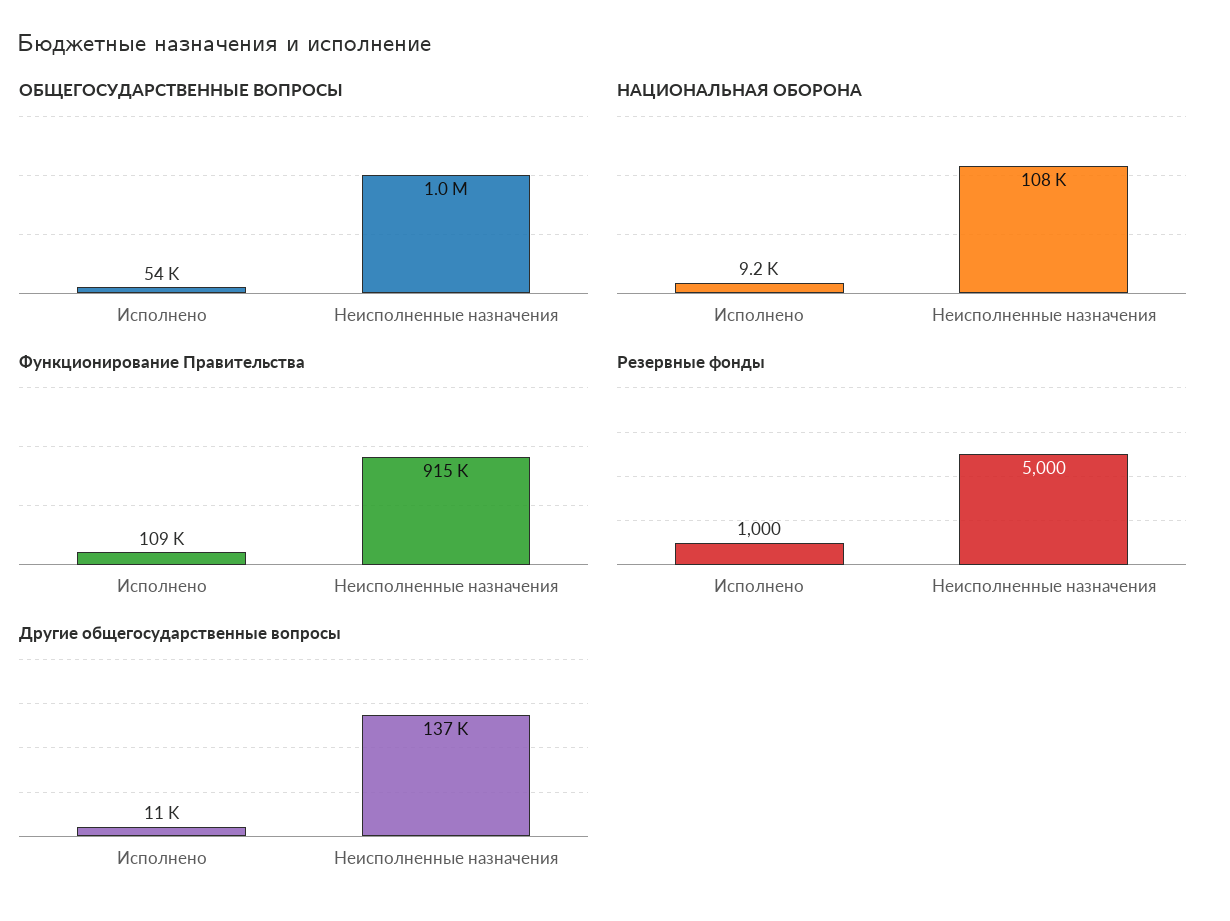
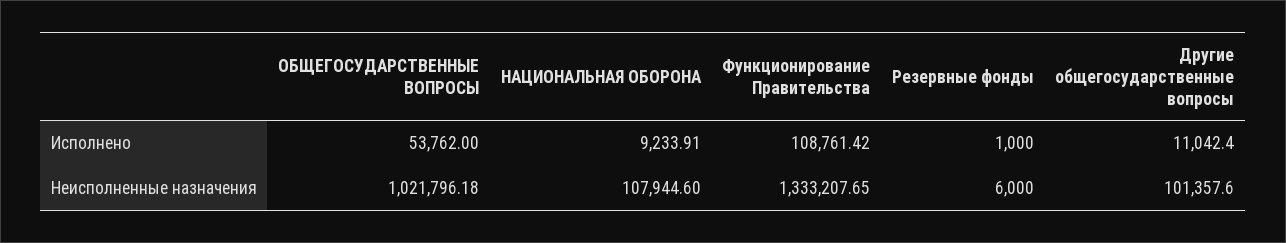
Функционирование Правительства, Неисполненные назначения: 915000 -> 1333207.65
Резервные фонды, Неисполненные назначения: 5000 -> 6000
Другие общегосударственные вопросы, Неисполненные назначения: 137000 -> 101357.6

